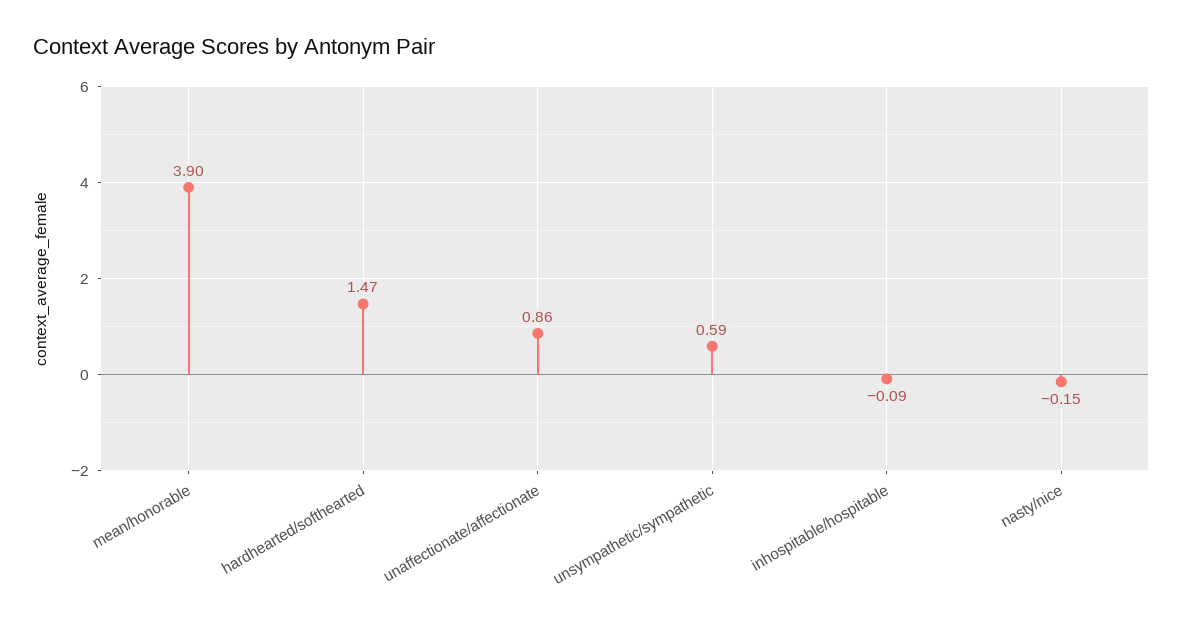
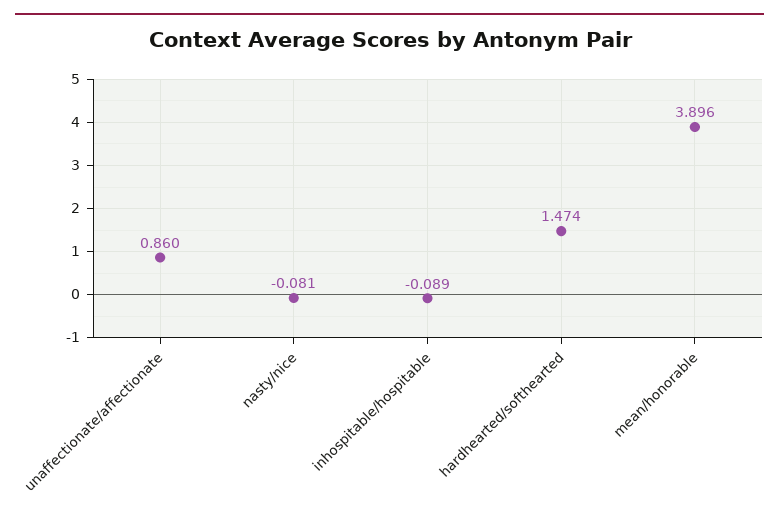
unsympathetic/sympathetic: 0.59 -> none
nasty/nice: -0.15 -> -0.081

